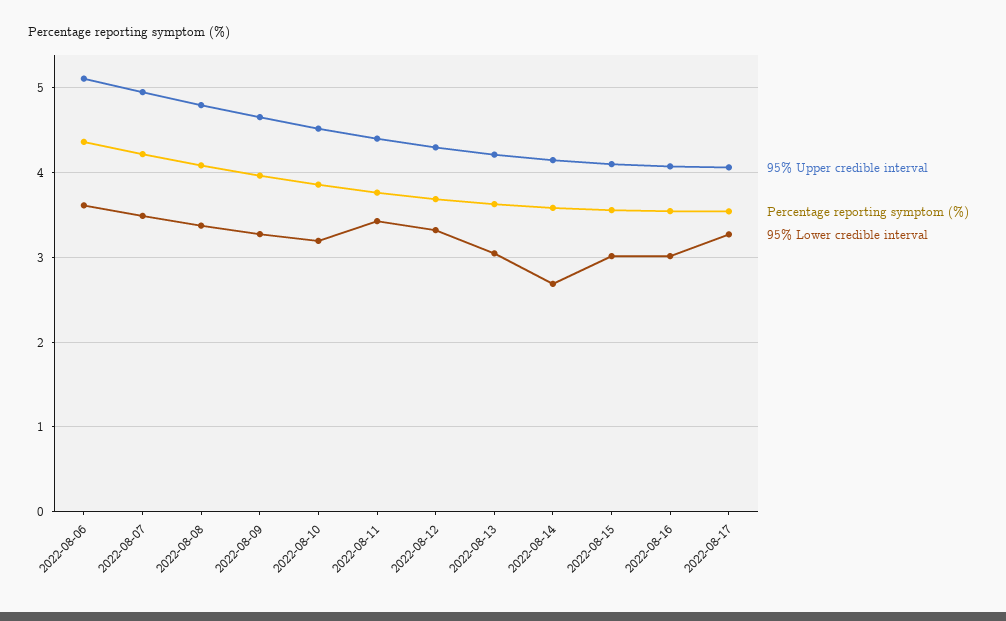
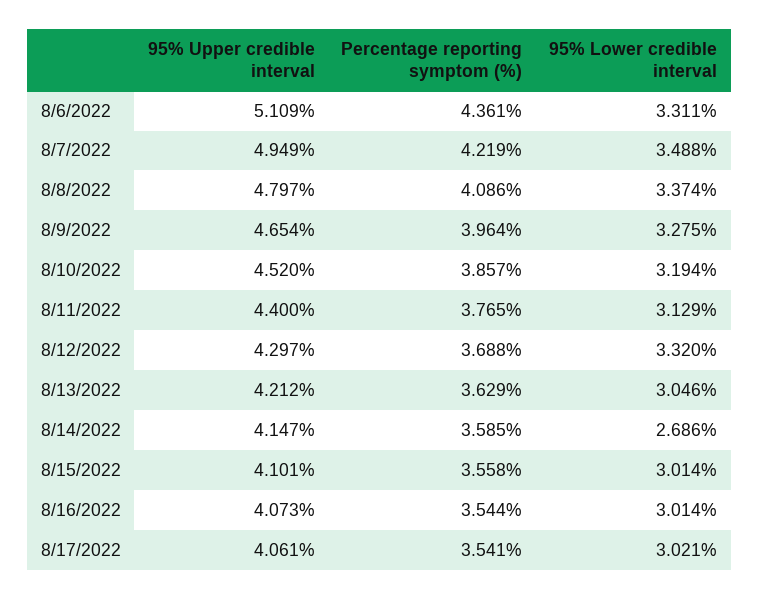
95% Lower credible interval, 2022-08-06: 3.6 -> 3.311
95% Lower credible interval, 2022-08-11: 3.4 -> 3.129
95% Lower credible interval, 2022-08-17: 3.3 -> 3.021

